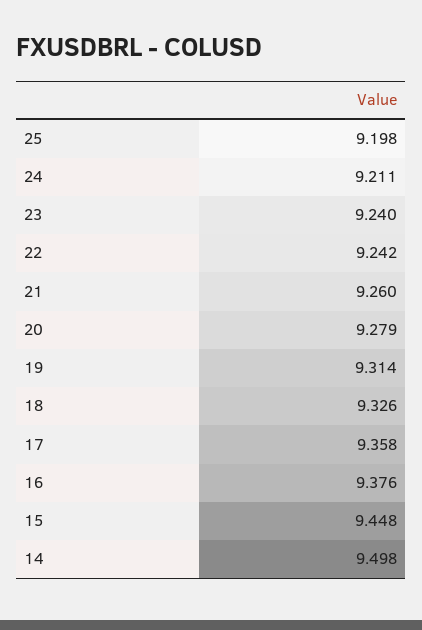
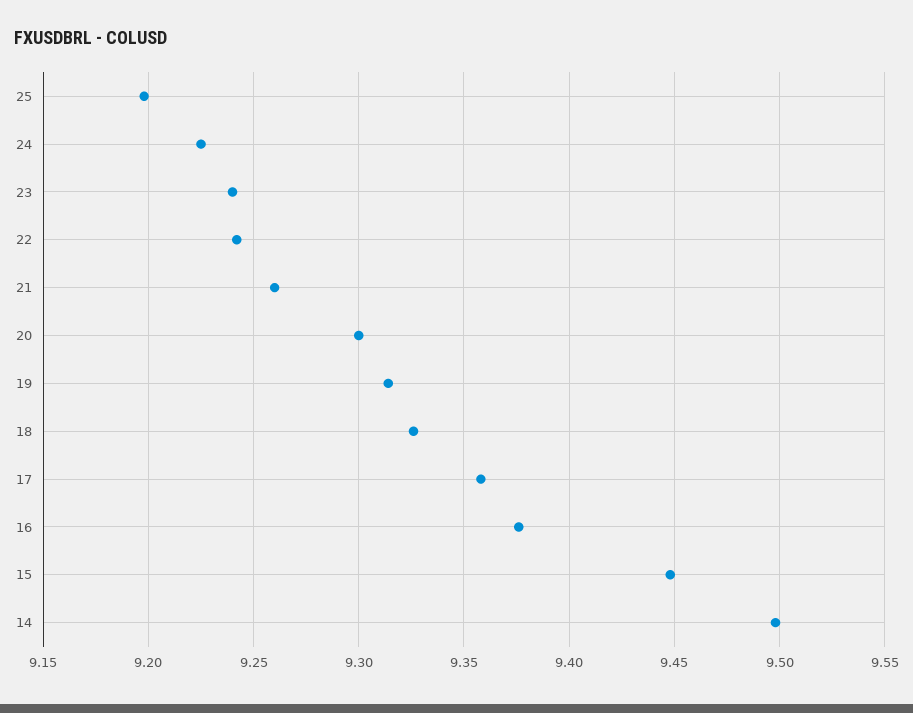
24: 9.211 -> 9.225
20: 9.279 -> 9.3

